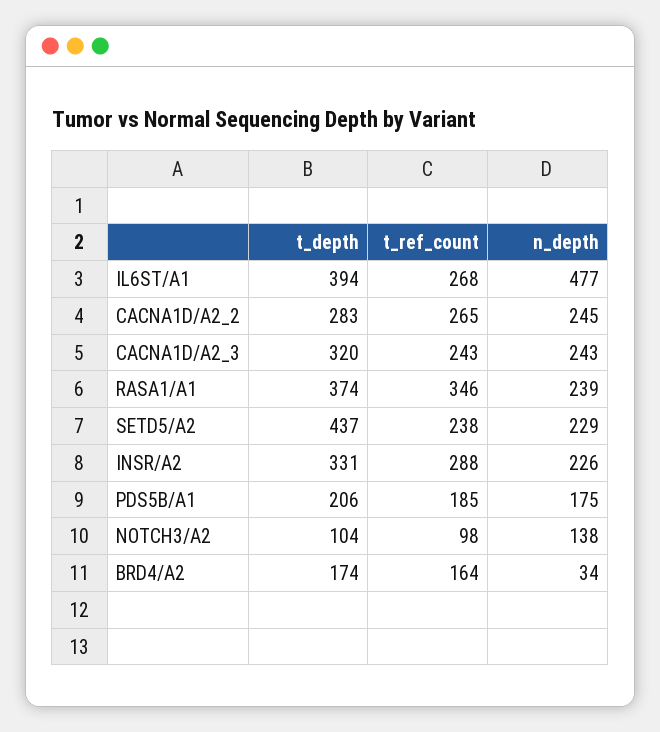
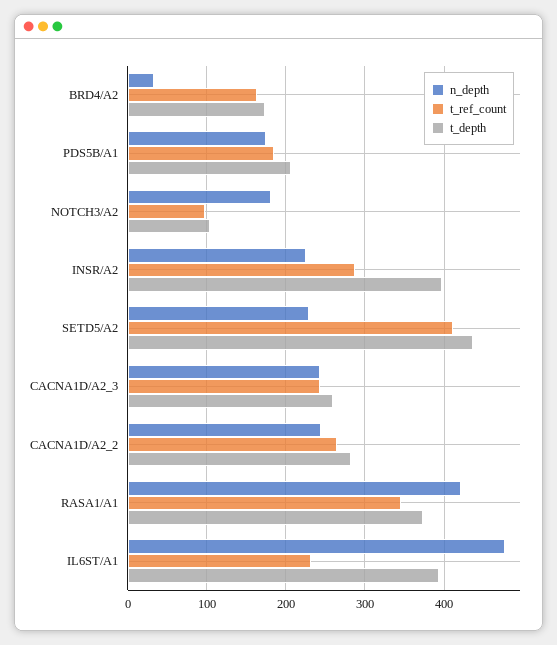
t_ref_count, IL6ST/A1: 268 -> 230
t_depth, CACNA1D/A2_3: 320 -> 260
n_depth, RASA1/A1: 239 -> 420
t_ref_count, SETD5/A2: 238 -> 410
t_depth, INSR/A2: 331 -> 400
n_depth, NOTCH3/A2: 138 -> 180

